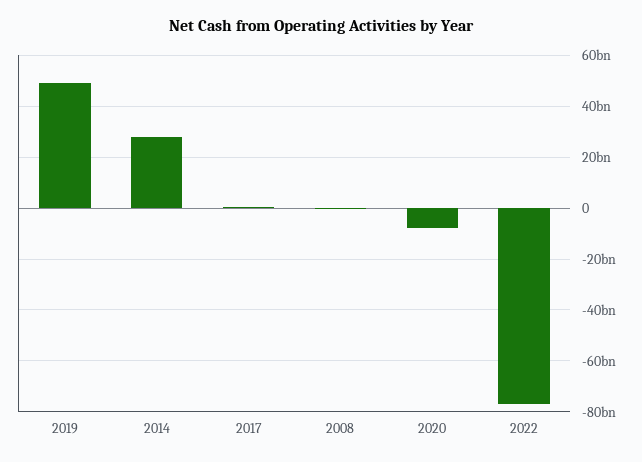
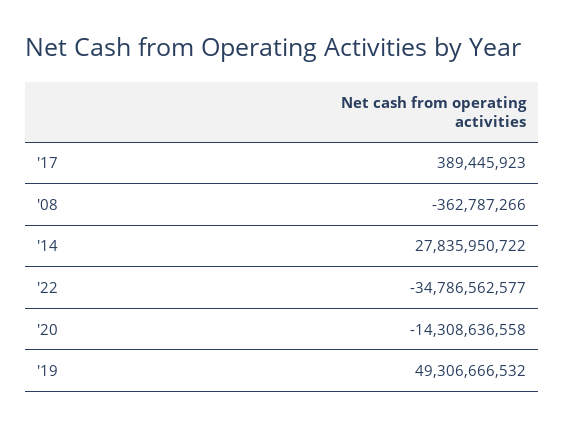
2020: -7500000000 -> -14308636558
2022: -77500000000 -> -34786562577

